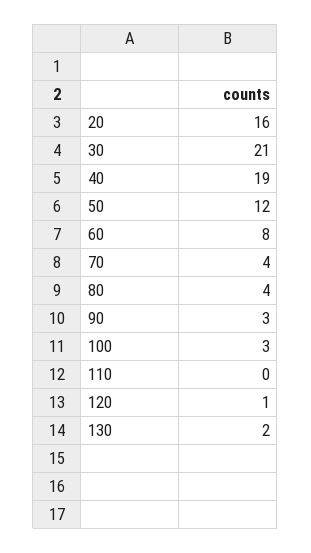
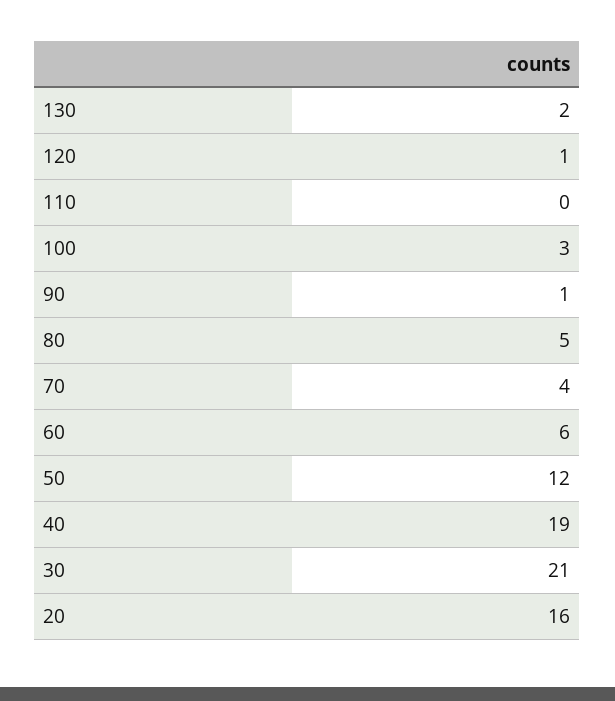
60: 8 -> 6
80: 4 -> 5
90: 3 -> 1

